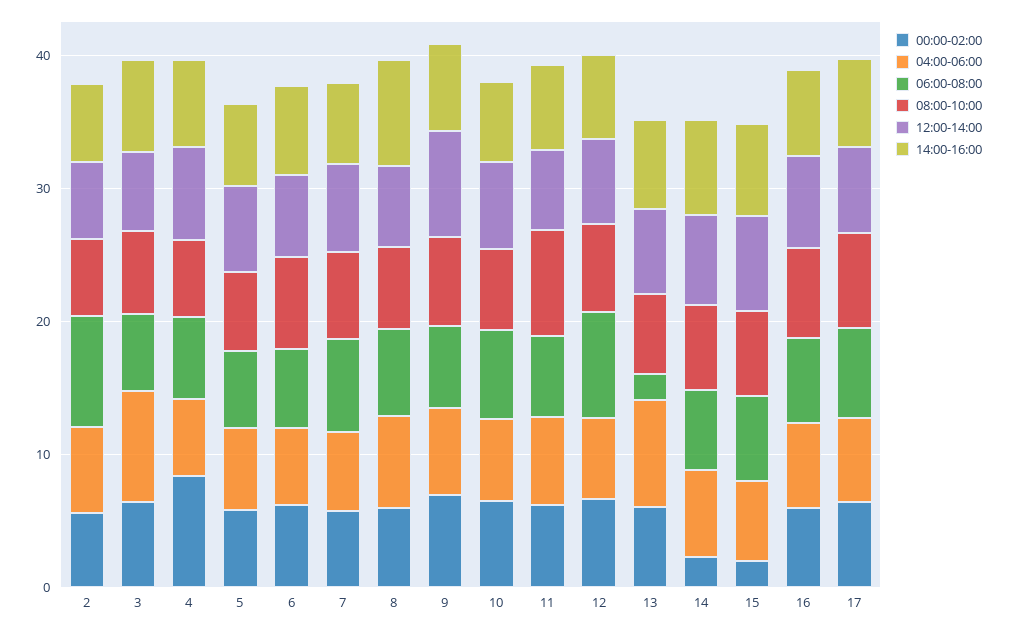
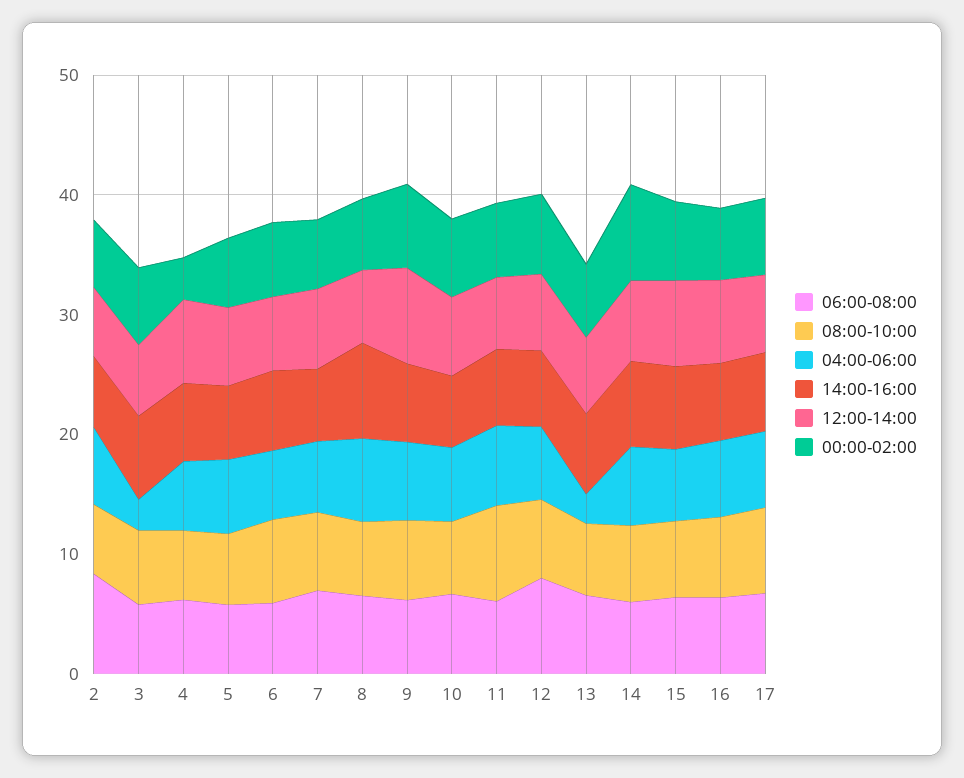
04:00-06:00, 3: 8 -> 2
00:00-02:00, 4: 8 -> 4
04:00-06:00, 13: 8 -> 2
06:00-08:00, 13: 2 -> 6
00:00-02:00, 14: 2 -> 8
00:00-02:00, 15: 2 -> 6

